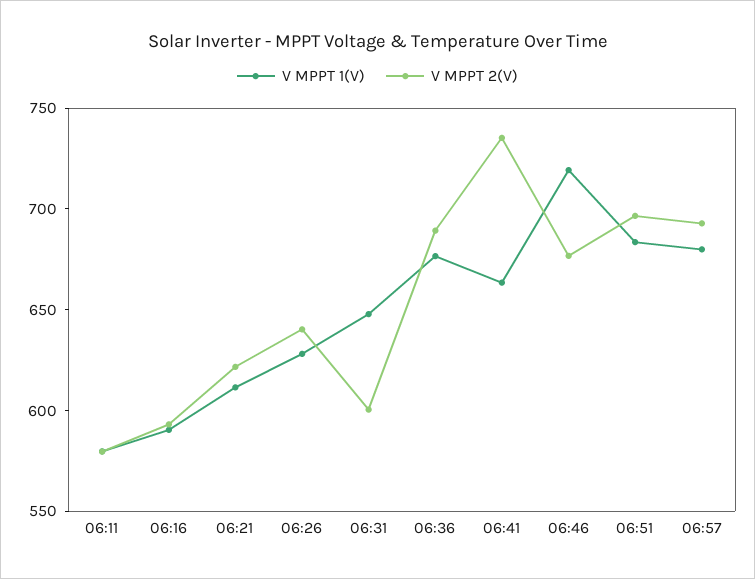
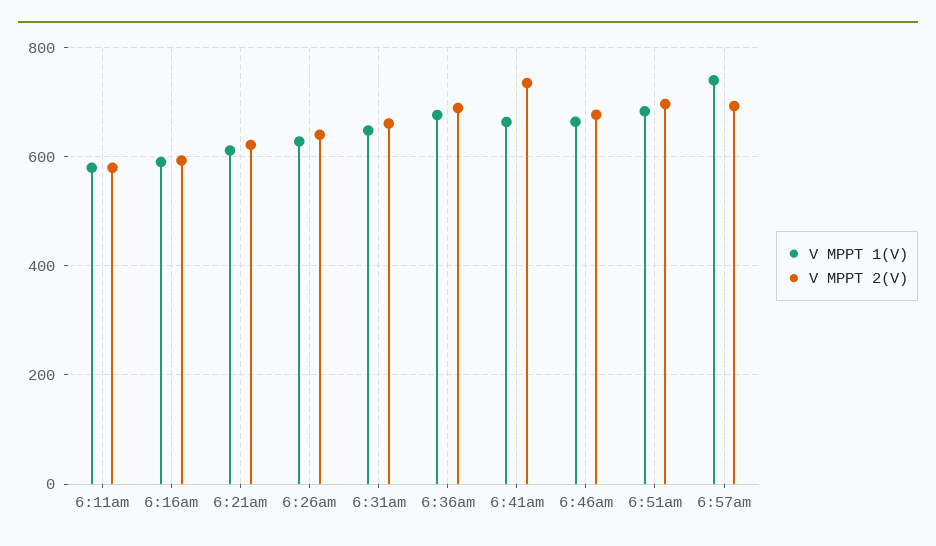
V MPPT 2(V), 06:31: 600 -> 660
V MPPT 1(V), 06:46: 720 -> 660
V MPPT 1(V), 06:57: 680 -> 740

